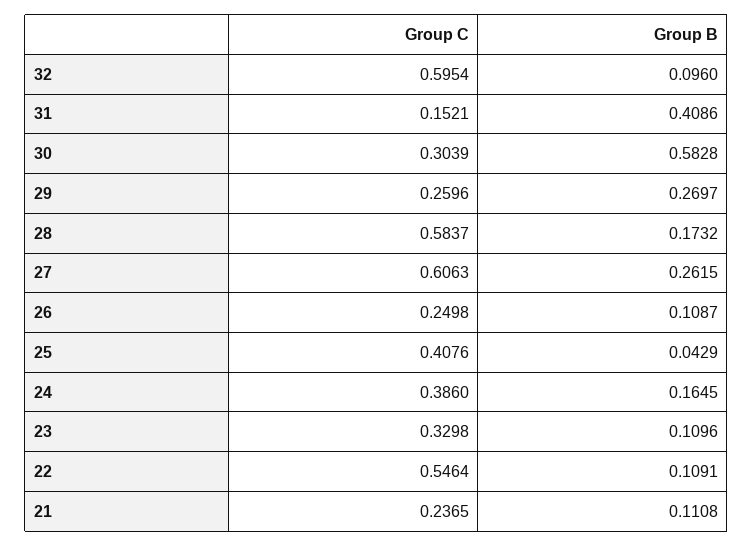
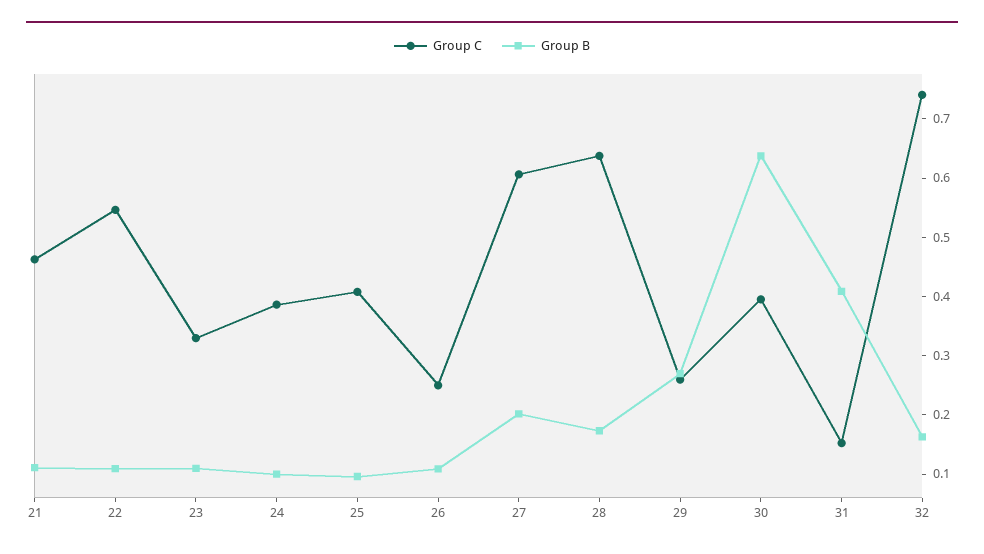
Group C, 32: 0.5954 -> 0.74
Group B, 32: 0.096 -> 0.16
Group C, 30: 0.3039 -> 0.4
Group B, 30: 0.5828 -> 0.64
Group C, 28: 0.5837 -> 0.64
Group B, 27: 0.2615 -> 0.2
Group B, 25: 0.0429 -> 0.1
Group B, 24: 0.1645 -> 0.1
Group C, 21: 0.2365 -> 0.46

